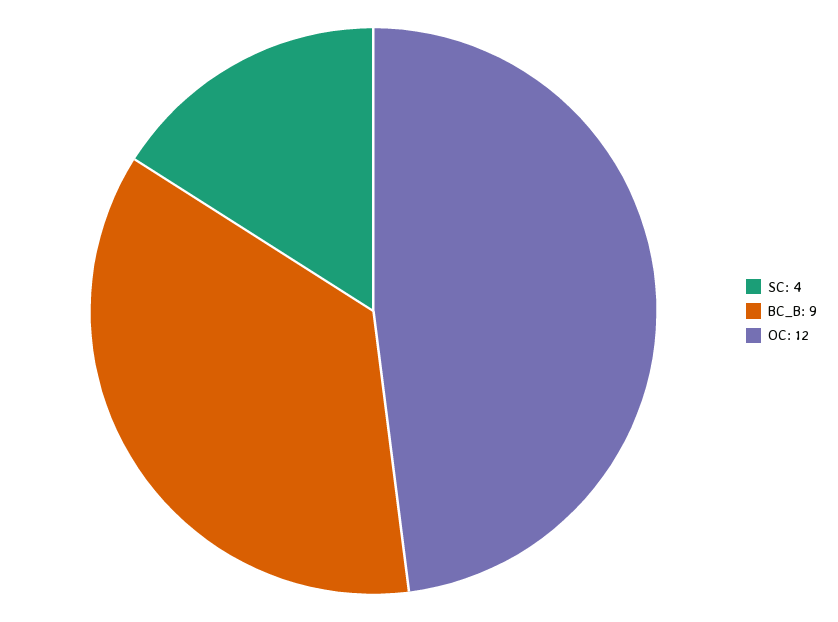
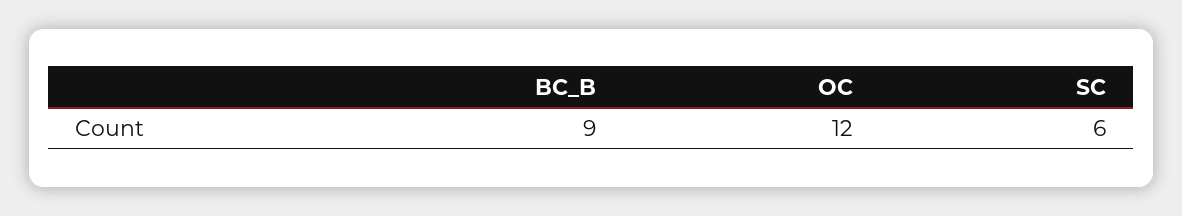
SC: 4 -> 6

